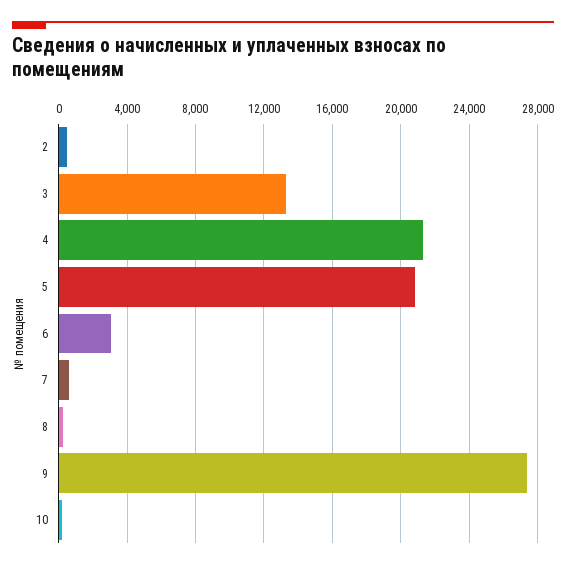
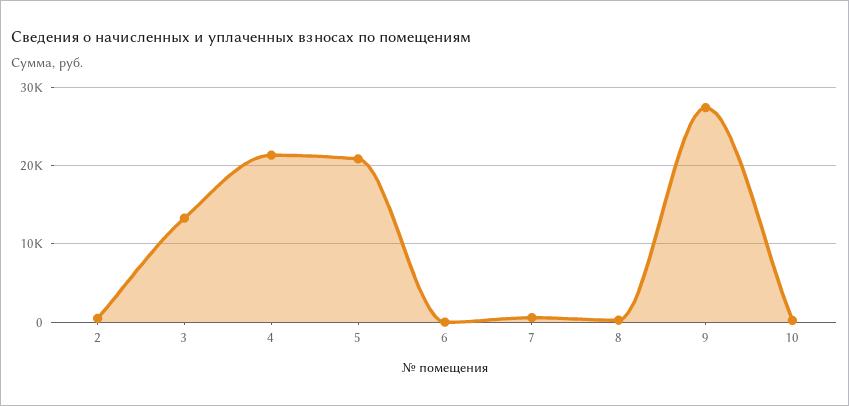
6: 3000 -> 0

